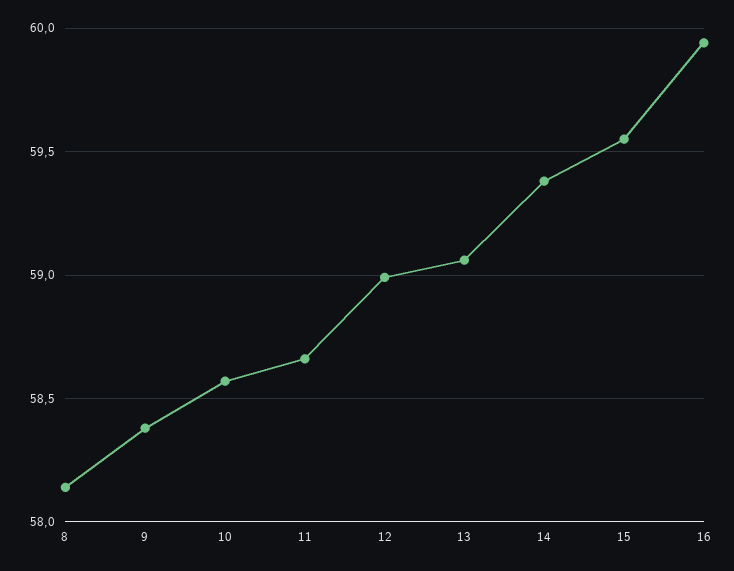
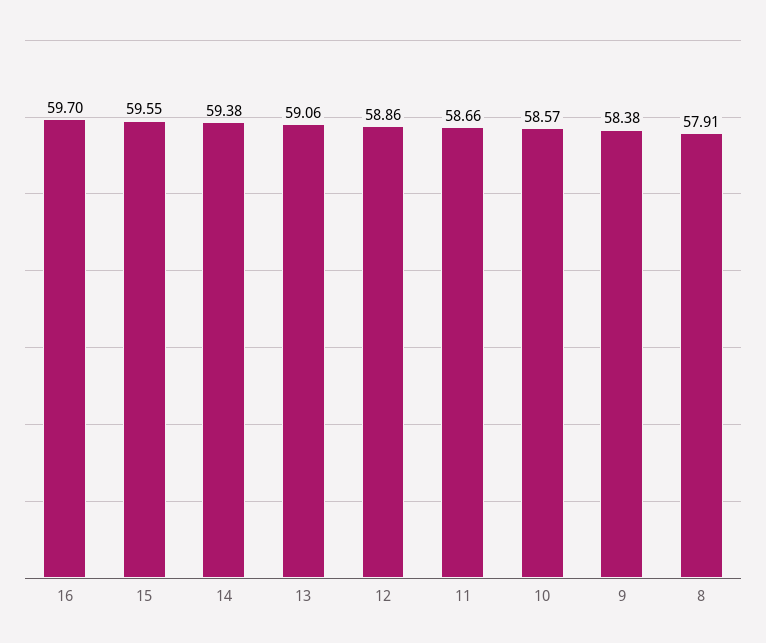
8: 58.15 -> 57.91
12: 59 -> 58.86
16: 59.95 -> 59.7

